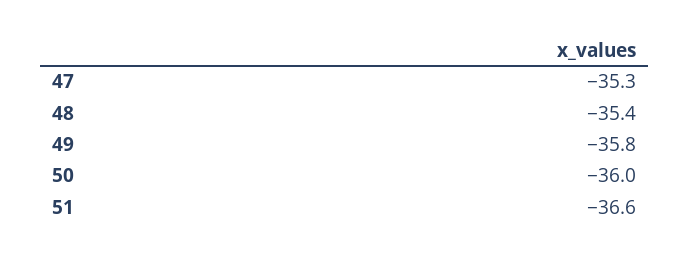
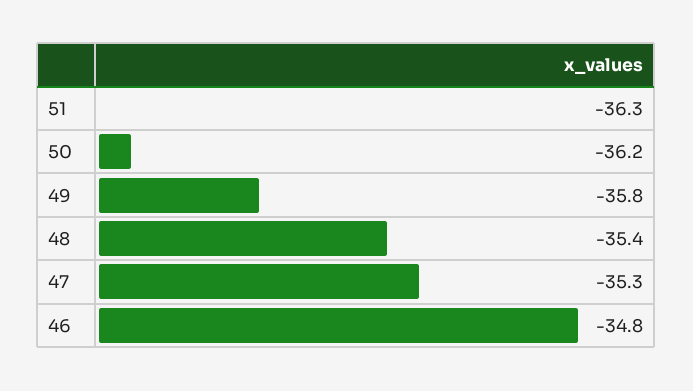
50: -36 -> -36.2
51: -36.6 -> -36.3
46: none -> -34.8

